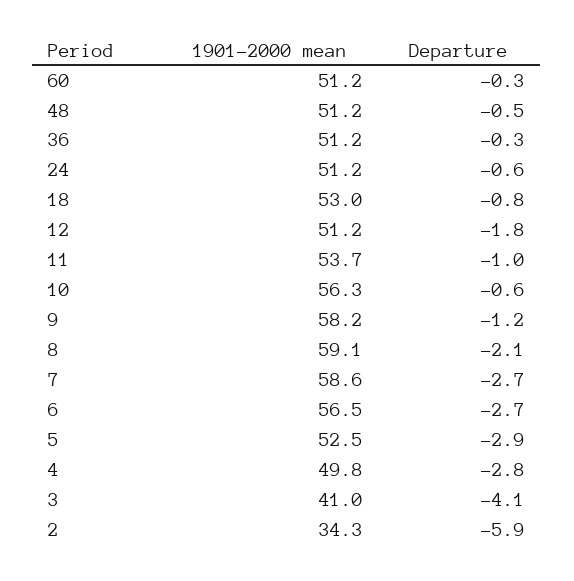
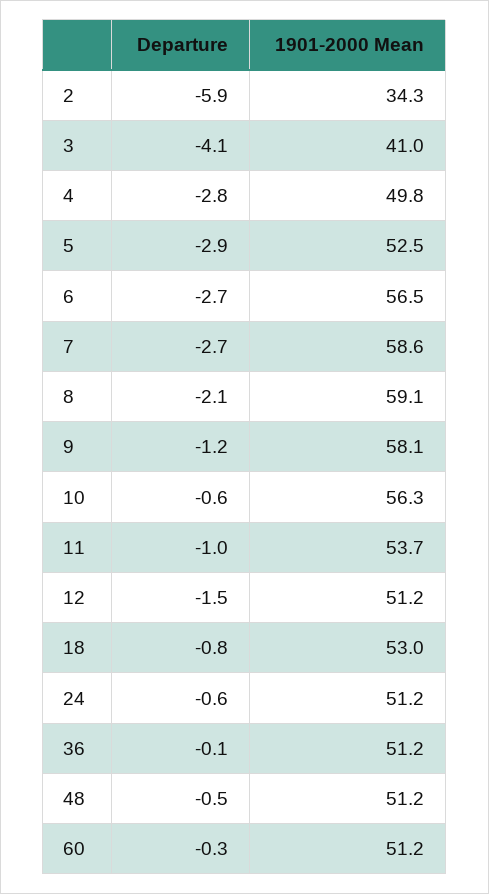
Departure, 36: -0.3 -> -0.1
Departure, 12: -1.8 -> -1.5
1901-2000 mean, 9: 58.2 -> 58.1

